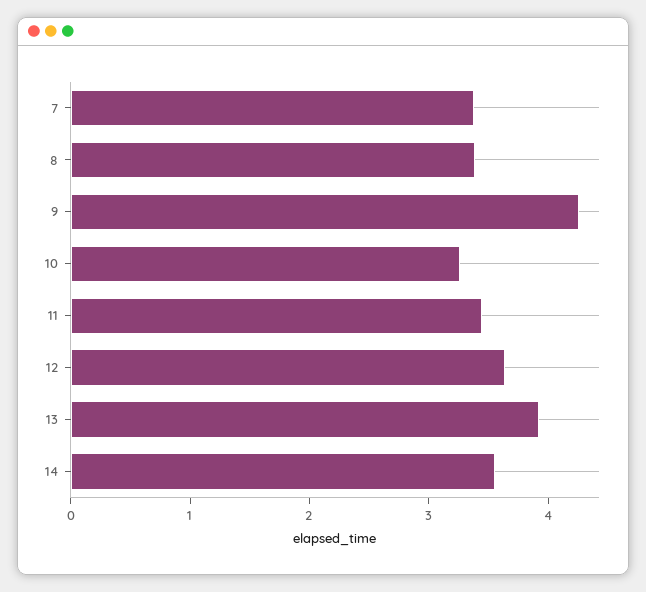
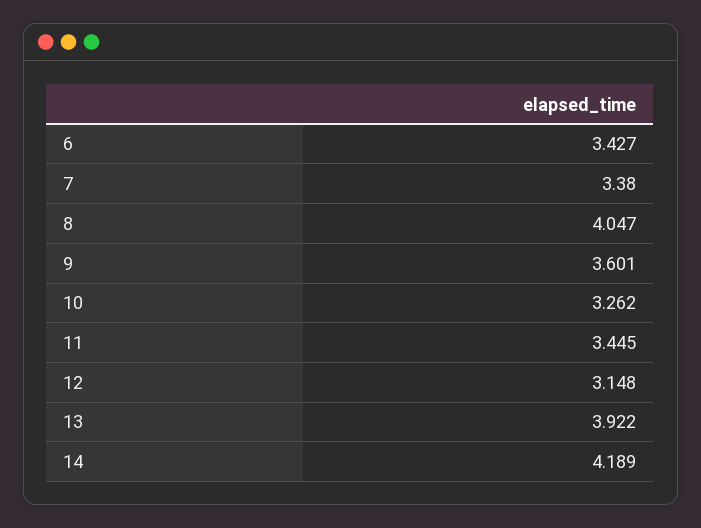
8: 3.4 -> 4.047
9: 4.2 -> 3.601
12: 3.6 -> 3.148
14: 3.6 -> 4.189
6: none -> 3.427

